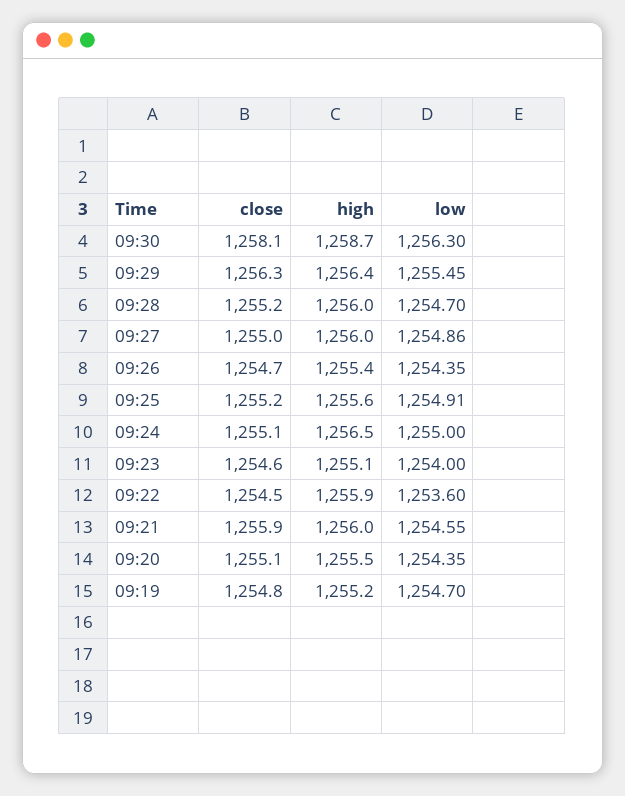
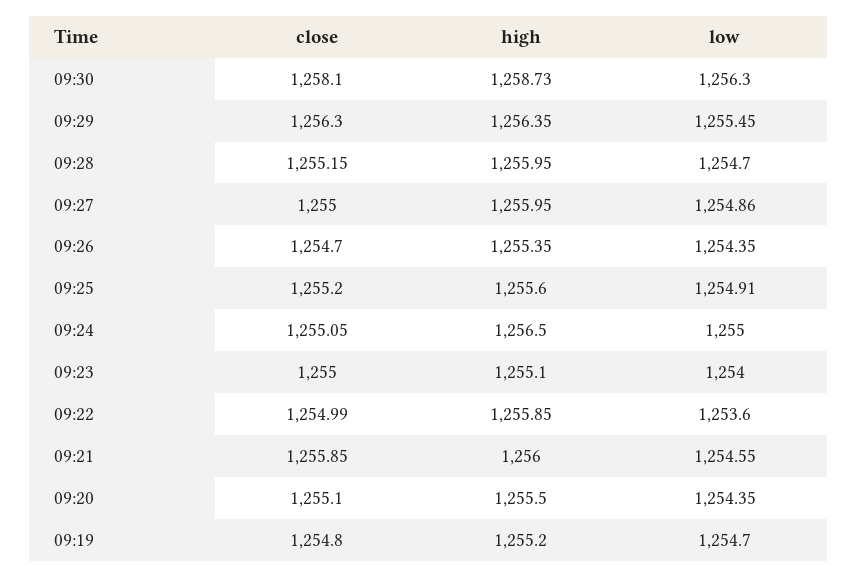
close, 09:23: 1254.6 -> 1255
close, 09:22: 1254.5 -> 1254.99

